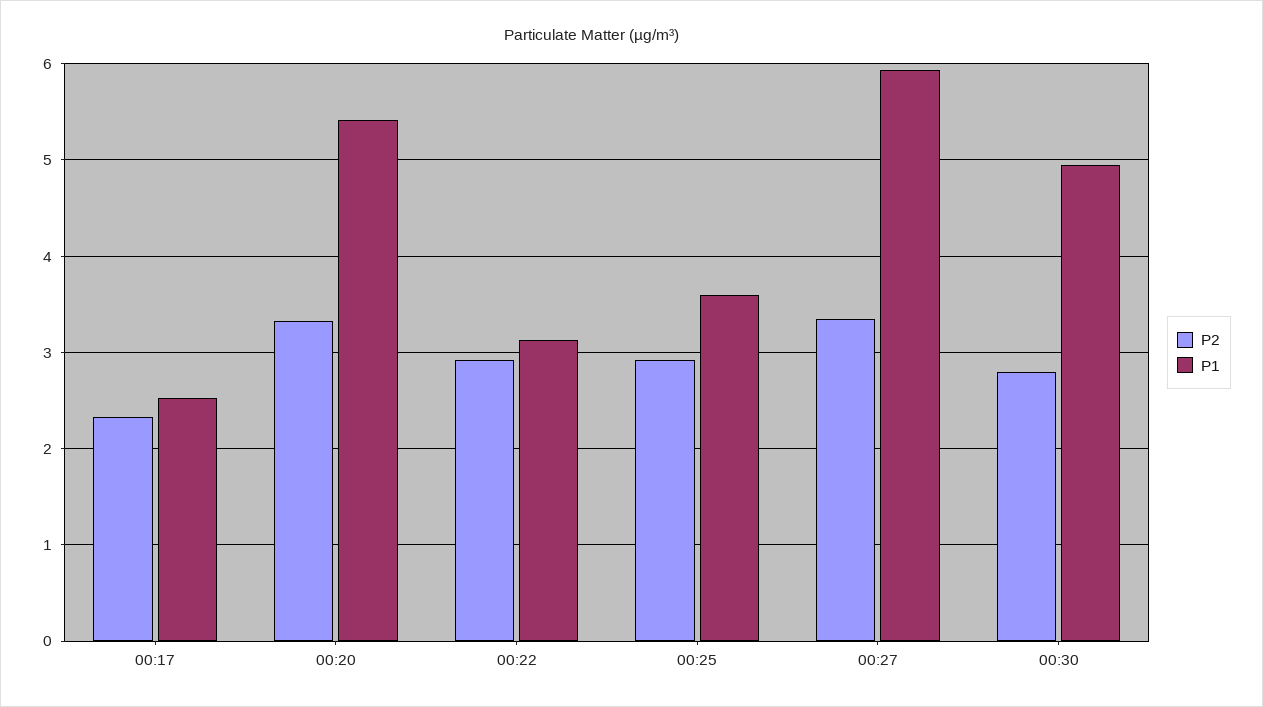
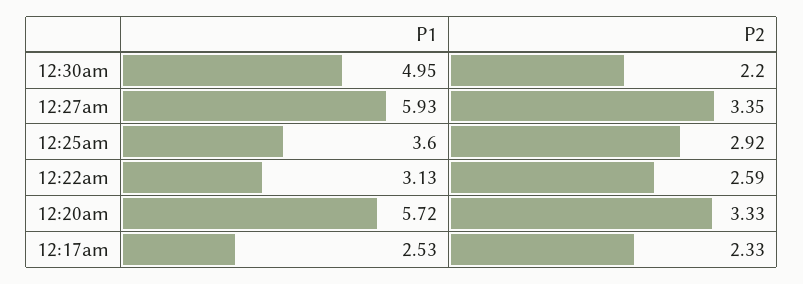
P1, 00:20: 5.4 -> 5.72
P2, 00:22: 2.9 -> 2.59
P2, 00:30: 2.8 -> 2.2

